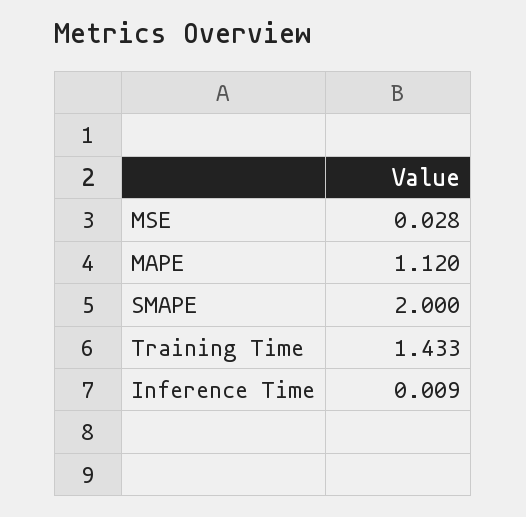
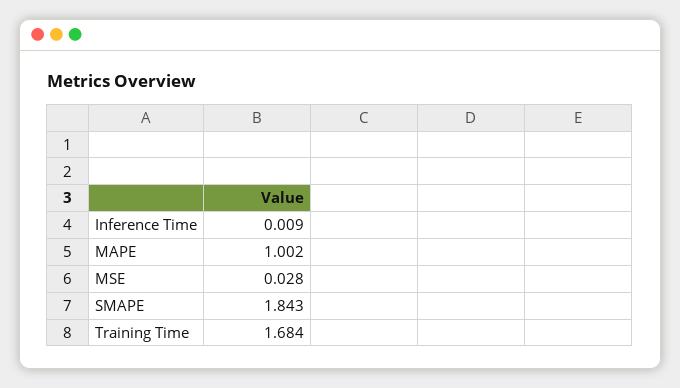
MAPE: 1.12 -> 1.002
SMAPE: 2 -> 1.843
Training Time: 1.433 -> 1.684

